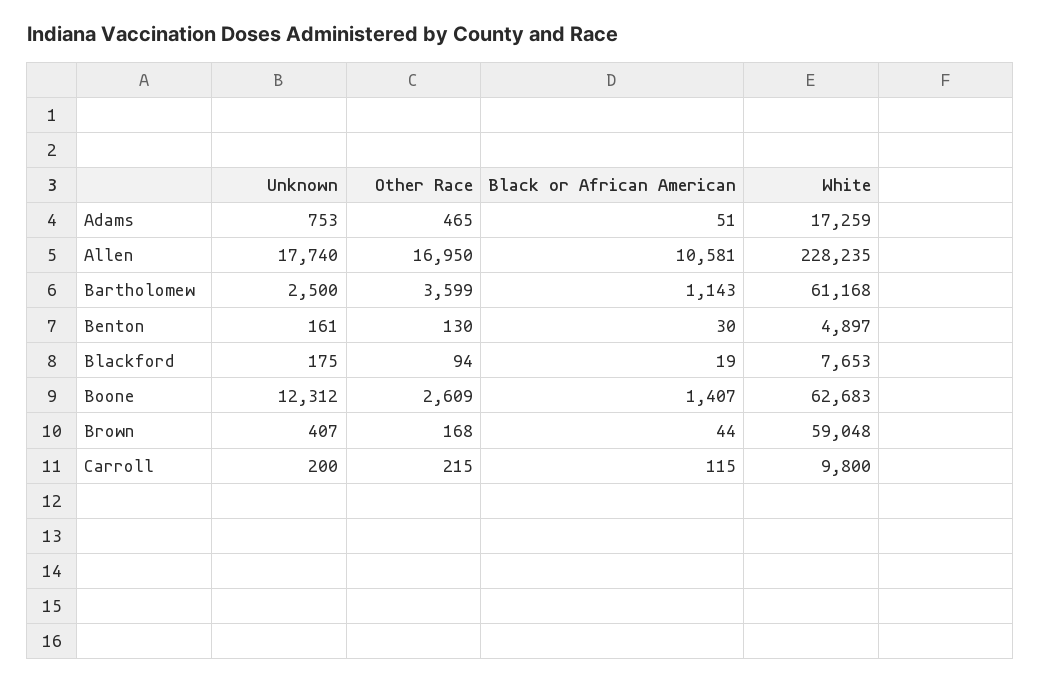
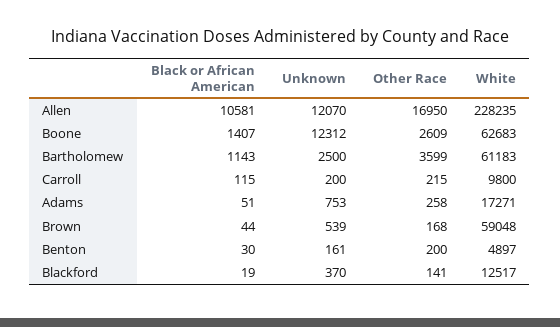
Other Race, Adams: 465 -> 258
White, Adams: 17259 -> 17271
Unknown, Allen: 17740 -> 12070
White, Bartholomew: 61168 -> 61183
Other Race, Benton: 130 -> 200
Unknown, Blackford: 175 -> 370
Other Race, Blackford: 94 -> 141
White, Blackford: 7653 -> 12517
Unknown, Brown: 407 -> 539

